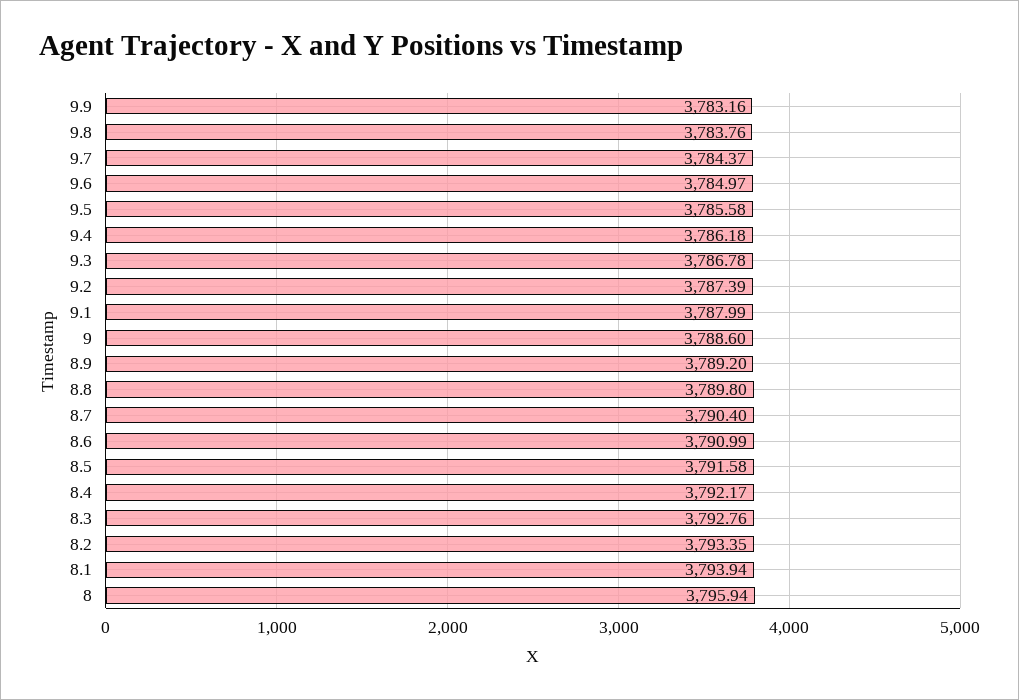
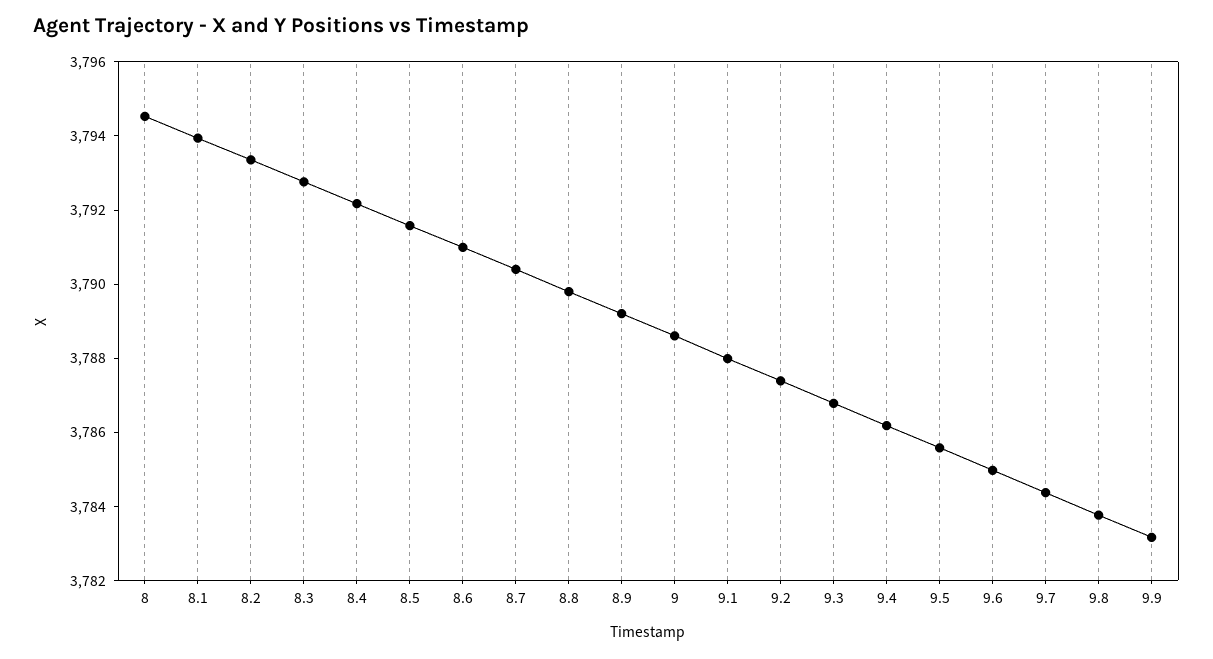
8: 3795.94 -> 3794.5

